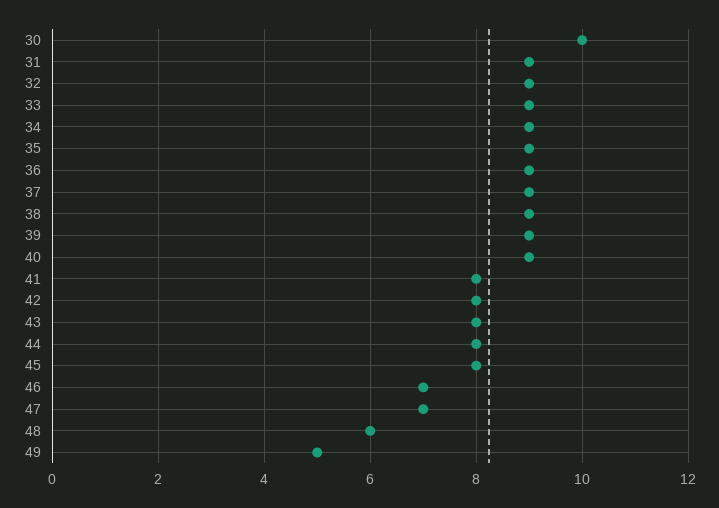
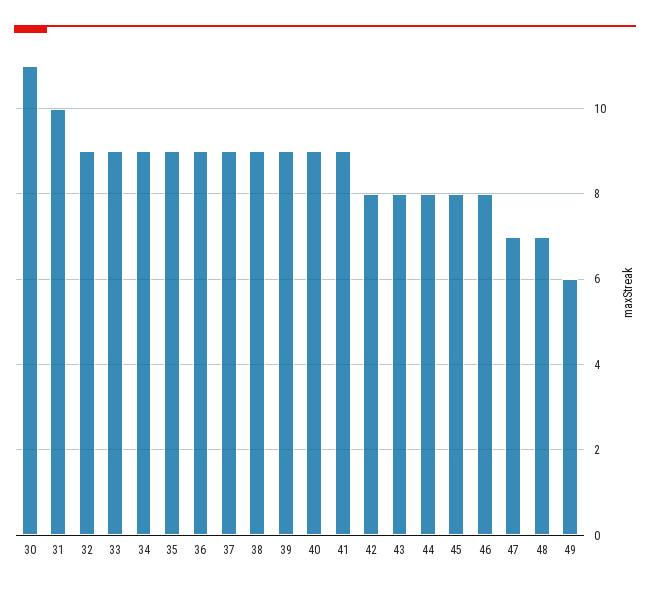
30: 10 -> 11
31: 9 -> 10
41: 8 -> 9
46: 7 -> 8
48: 6 -> 7
49: 5 -> 6

